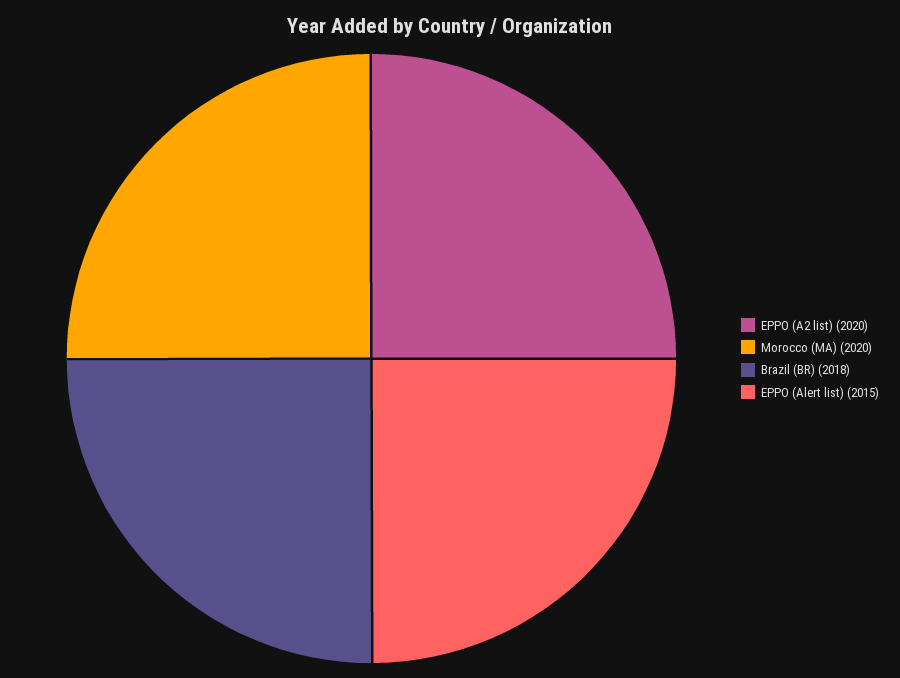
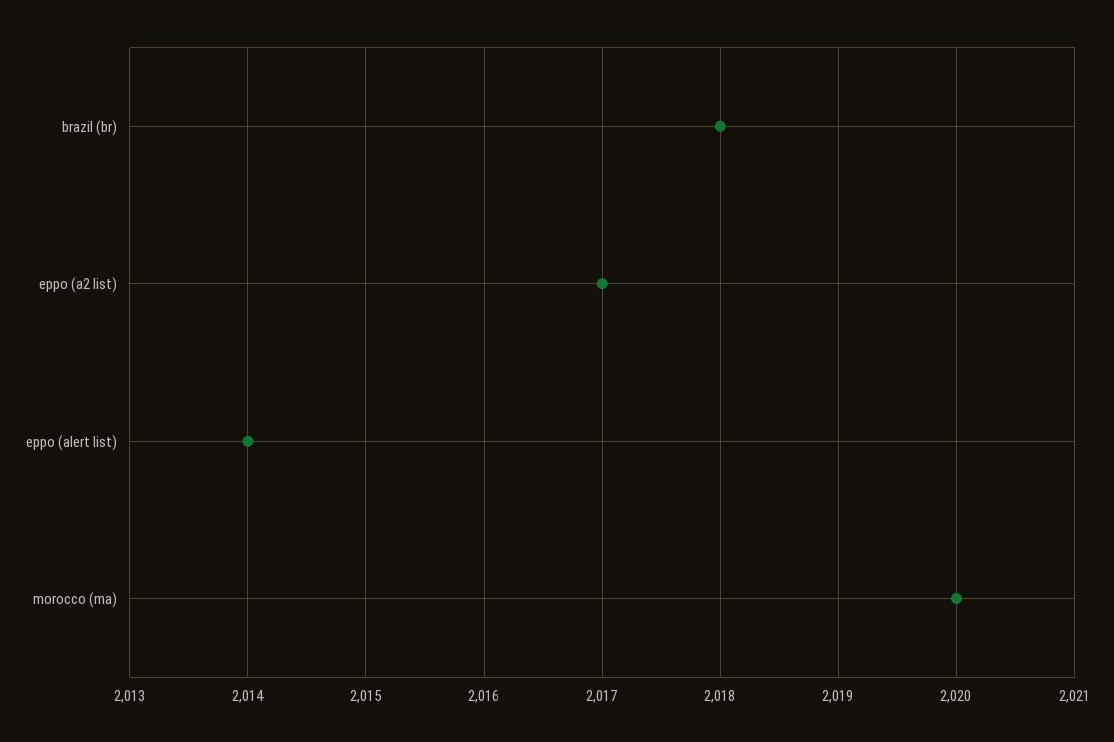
EPPO (A2 list): 2020 -> 2017
EPPO (Alert list): 2015 -> 2014

